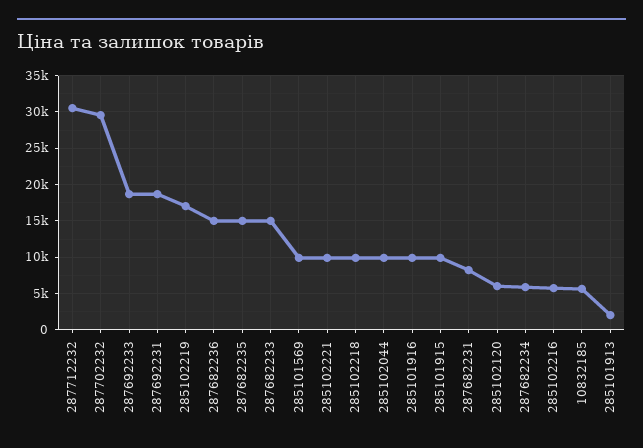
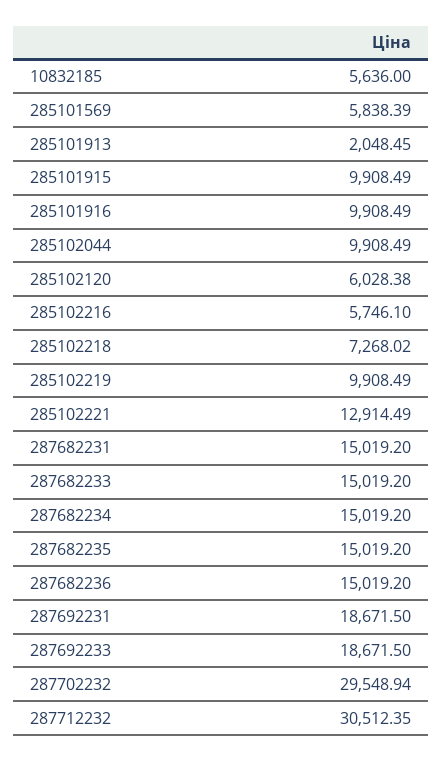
285102219: 17000 -> 9908.49
285101569: 10000 -> 5838.39
285102221: 10000 -> 12914.49
285102218: 10000 -> 7268.02
287682231: 8000 -> 15019.2
287682234: 6000 -> 15019.2

